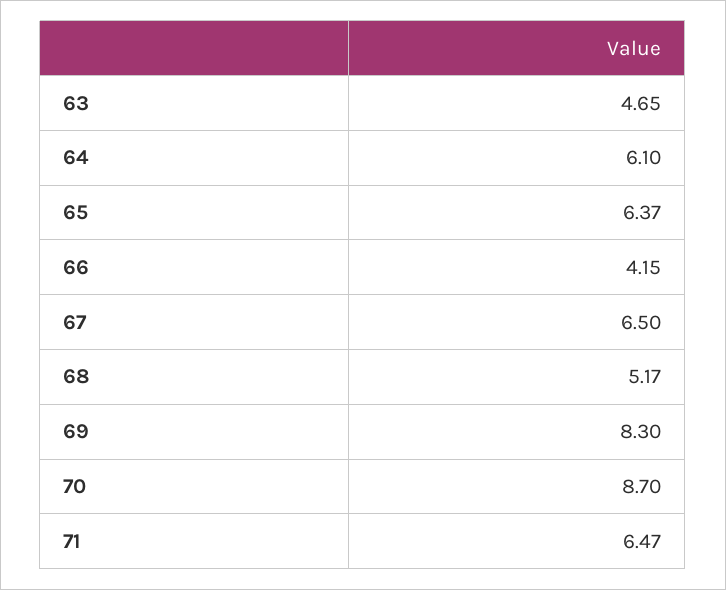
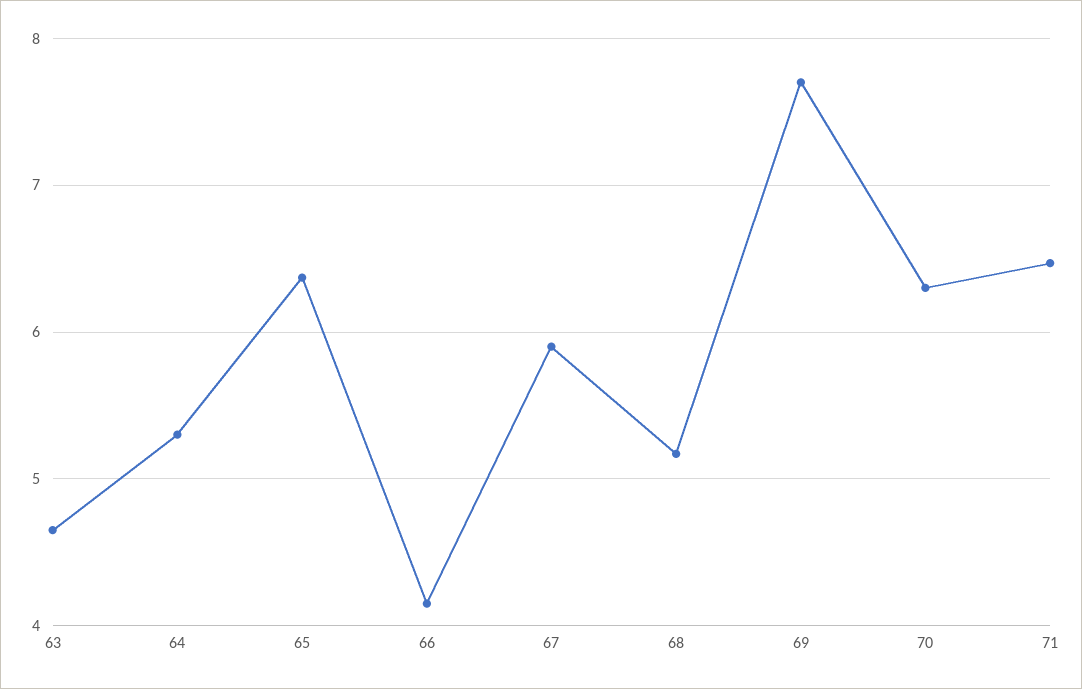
64: 6.1 -> 5.3
67: 6.5 -> 5.9
69: 8.3 -> 7.7
70: 8.7 -> 6.3

